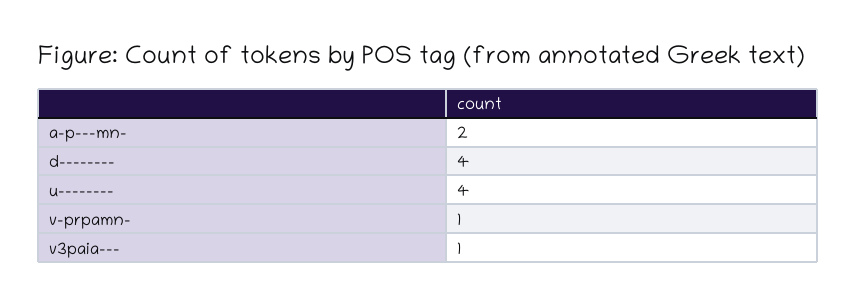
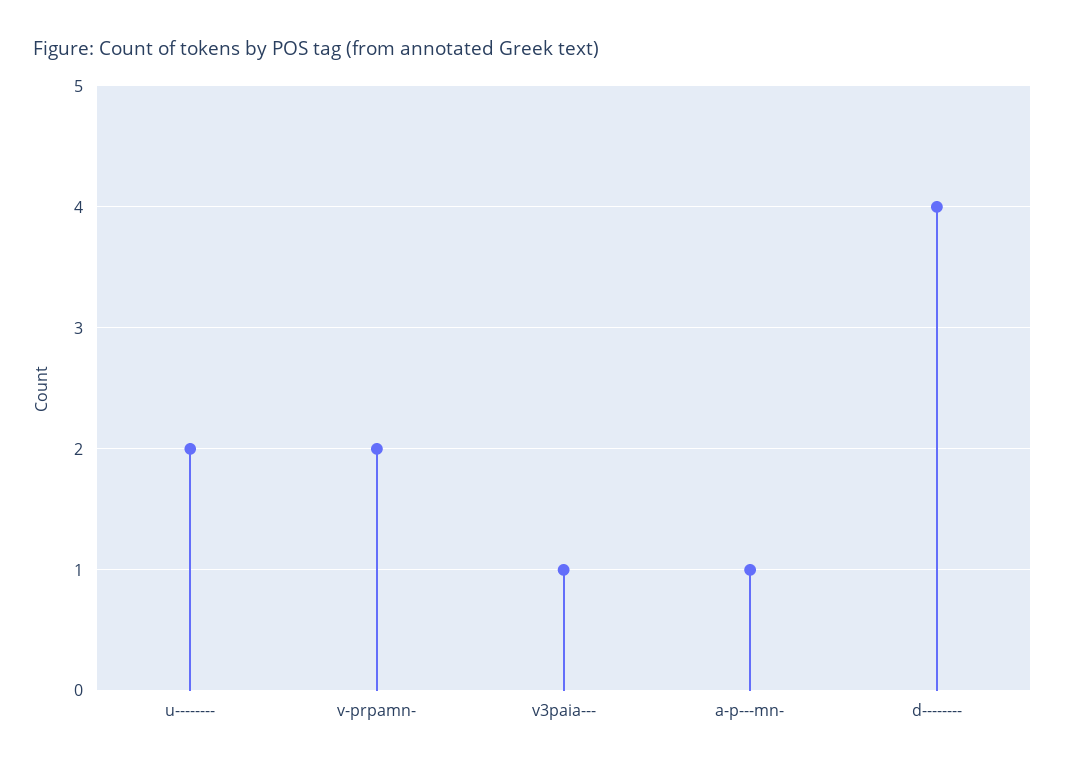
a-p---mn-: 2 -> 1
u--------: 4 -> 2
v-prpamn-: 1 -> 2

